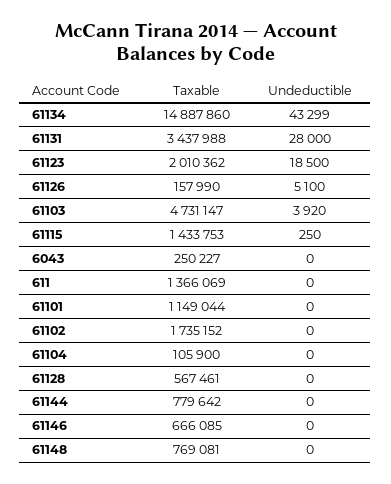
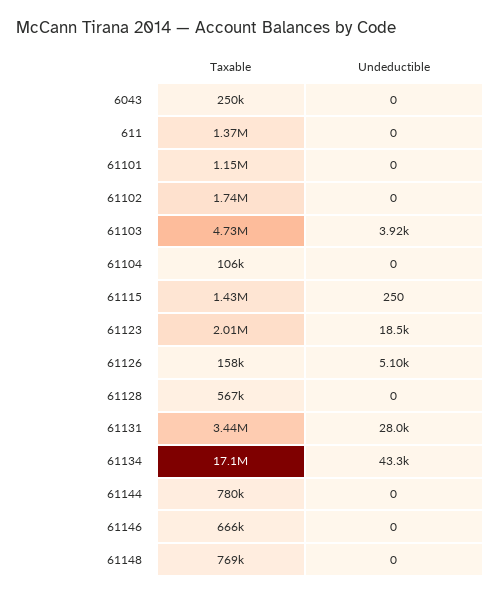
Taxable, 61134: 14887860 -> 17100000

